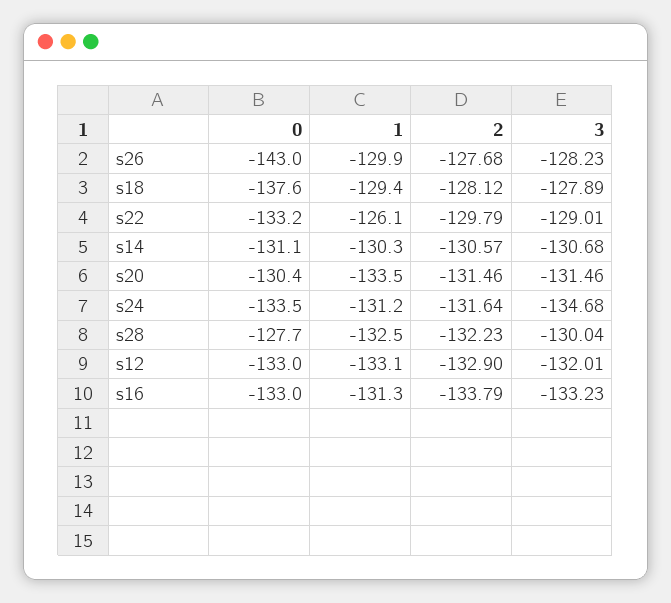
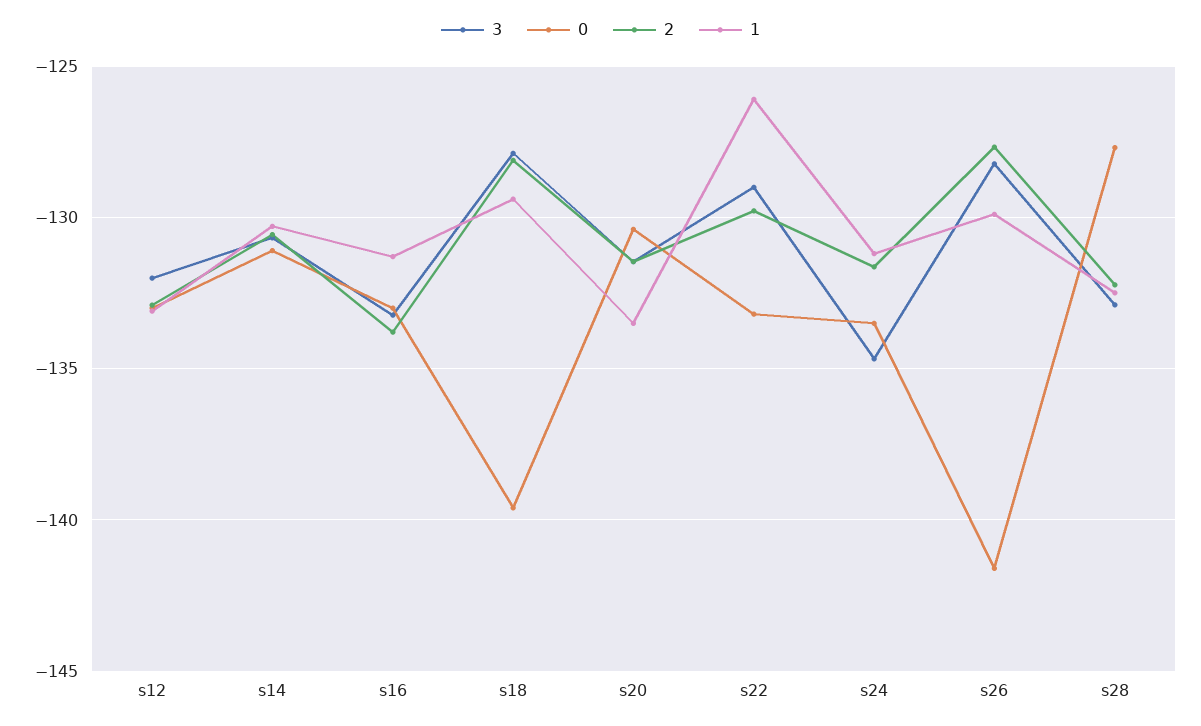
0, s26: -143 -> -141.5
0, s18: -137.6 -> -139.5
3, s28: -130.04 -> -133

